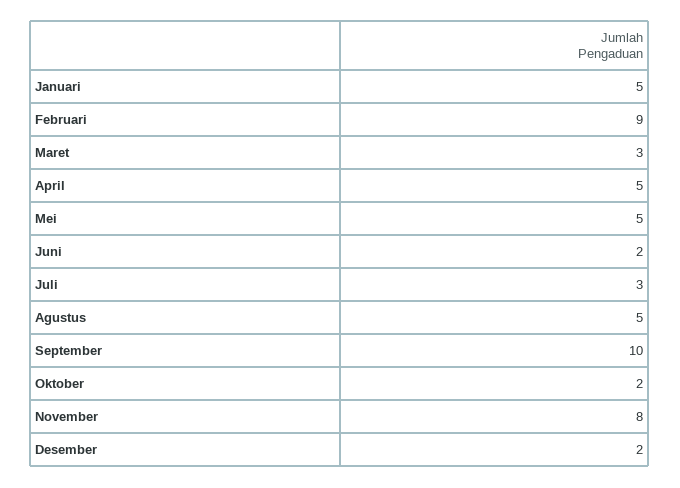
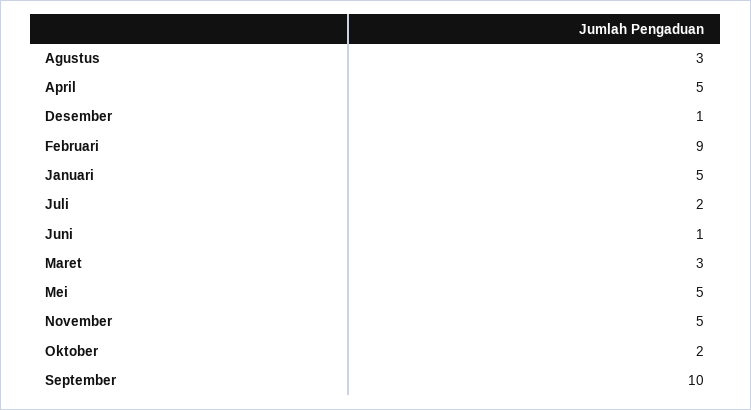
Juni: 2 -> 1
Juli: 3 -> 2
Agustus: 5 -> 3
November: 8 -> 5
Desember: 2 -> 1

